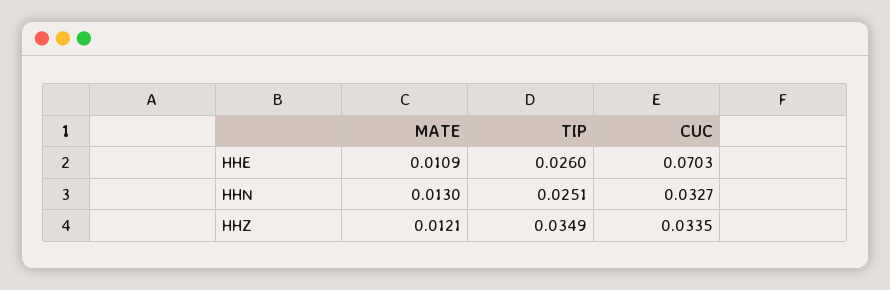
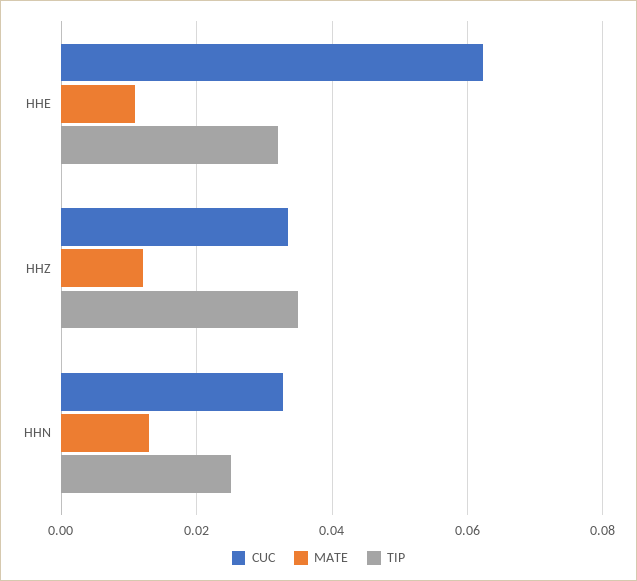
TIP, HHE: 0.026 -> 0.032
CUC, HHE: 0.0703 -> 0.062

